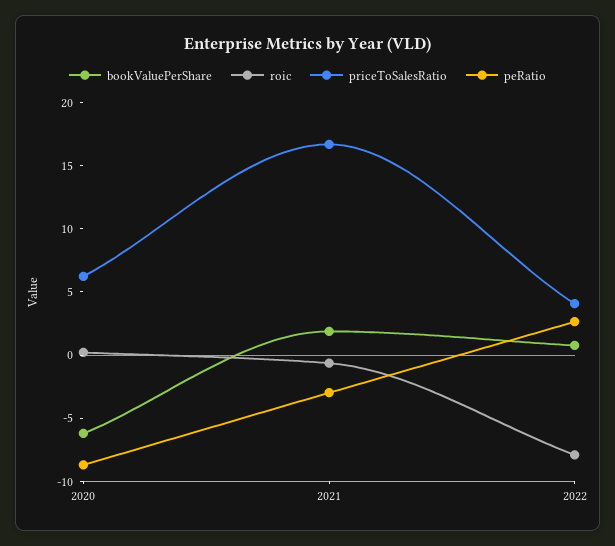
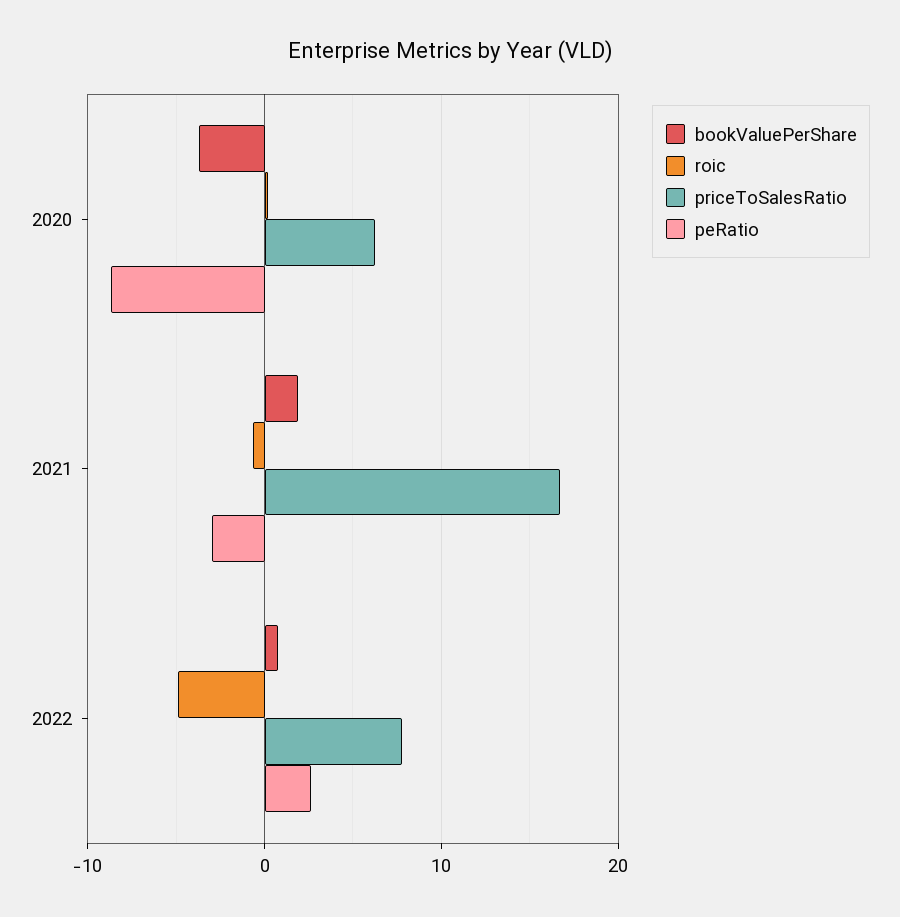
bookValuePerShare, 2020: -6 -> -4
roic, 2022: -8 -> -5
priceToSalesRatio, 2022: 4 -> 8

